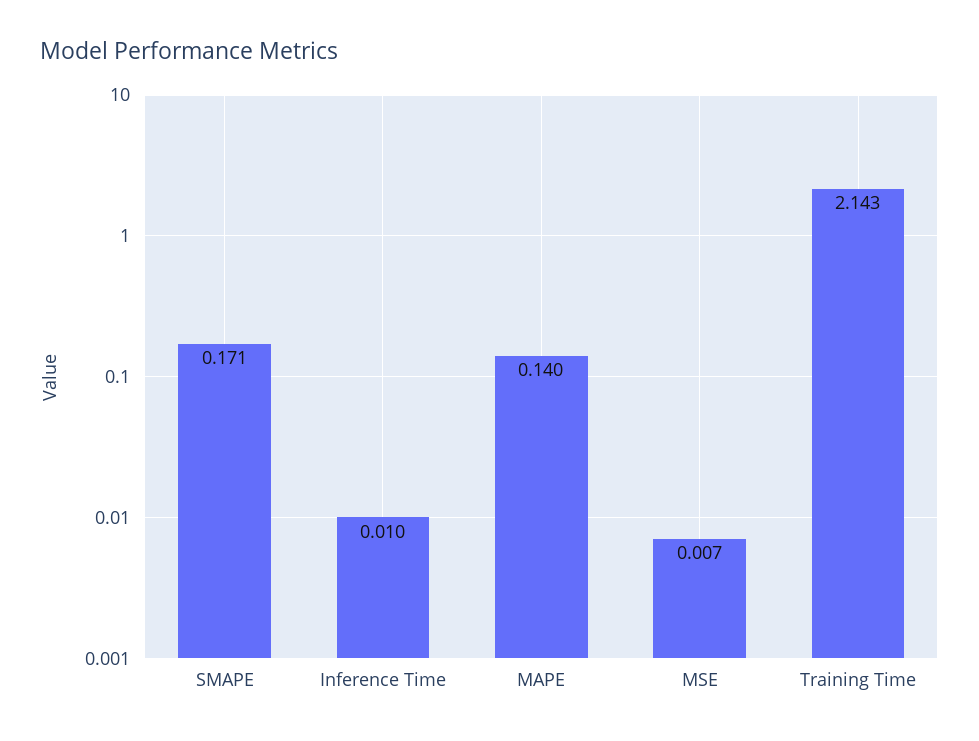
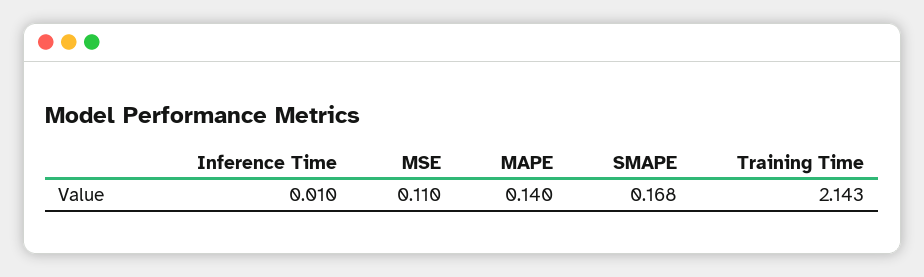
SMAPE: 0.171 -> 0.168
MSE: 0.007 -> 0.11

